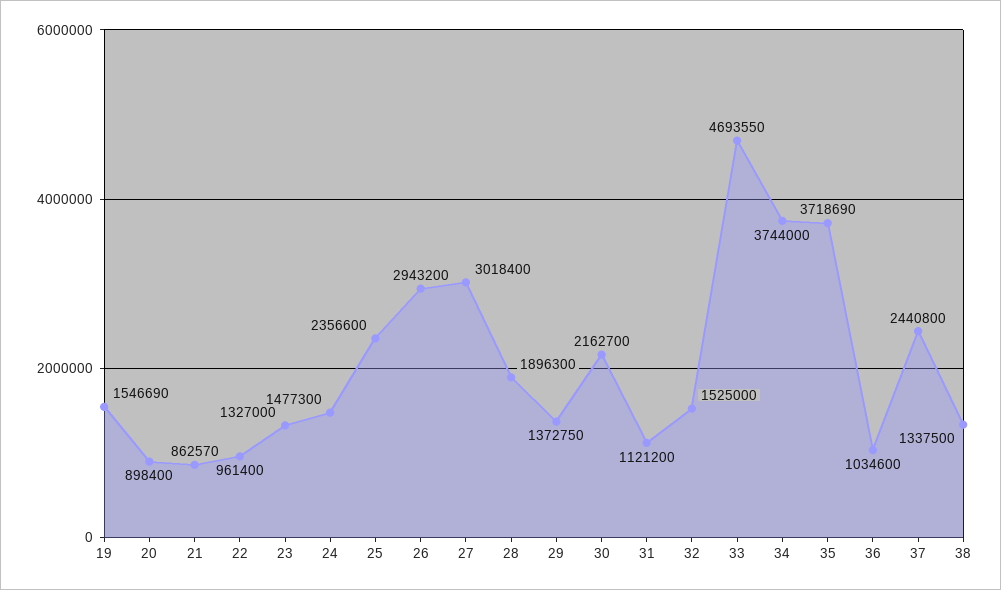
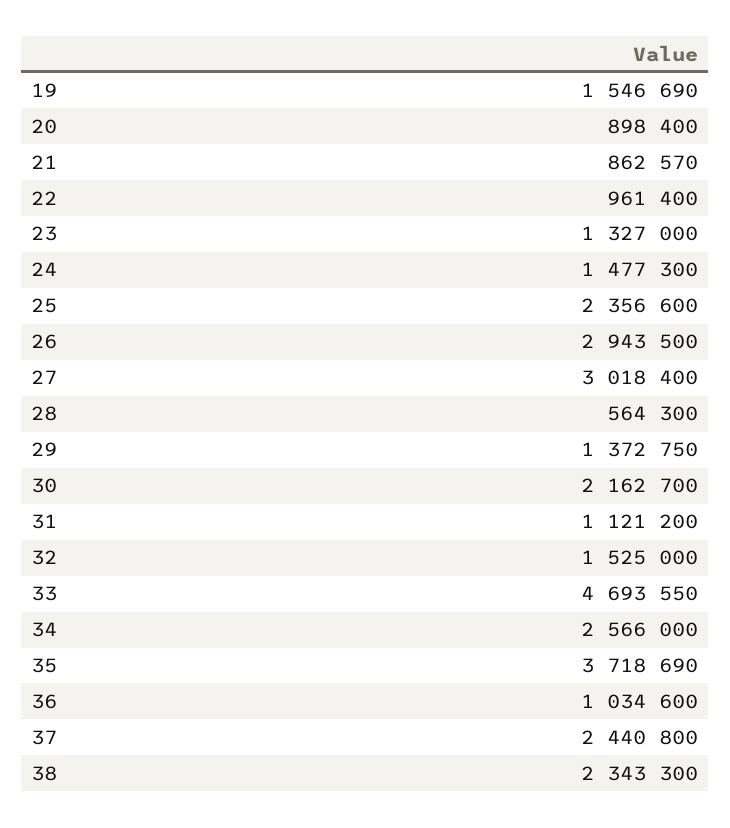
26: 2943200 -> 2943500
28: 1896300 -> 564300
34: 3744000 -> 2566000
38: 1337500 -> 2343300

